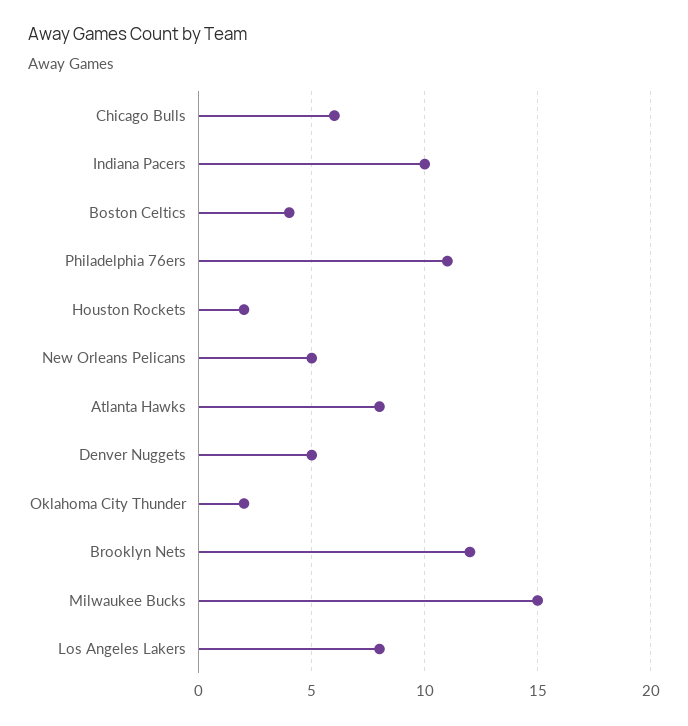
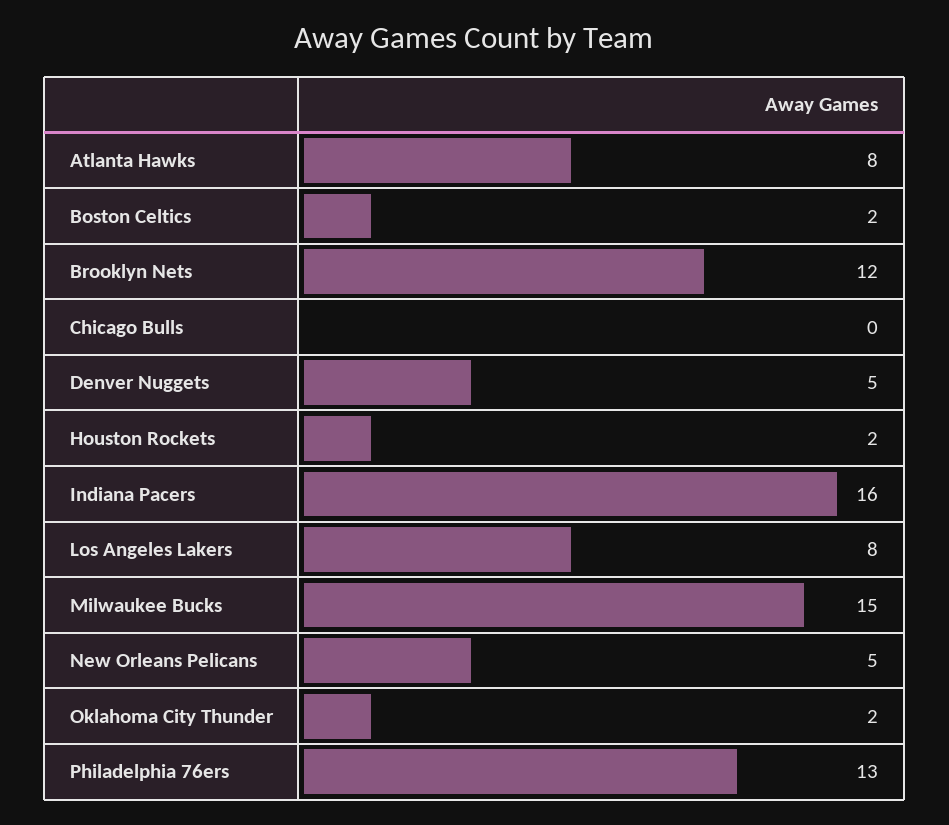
Chicago Bulls: 6 -> 0
Indiana Pacers: 10 -> 16
Boston Celtics: 4 -> 2
Philadelphia 76ers: 11 -> 13

